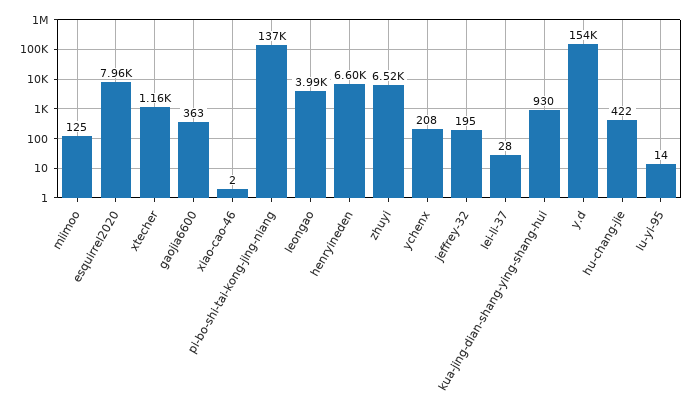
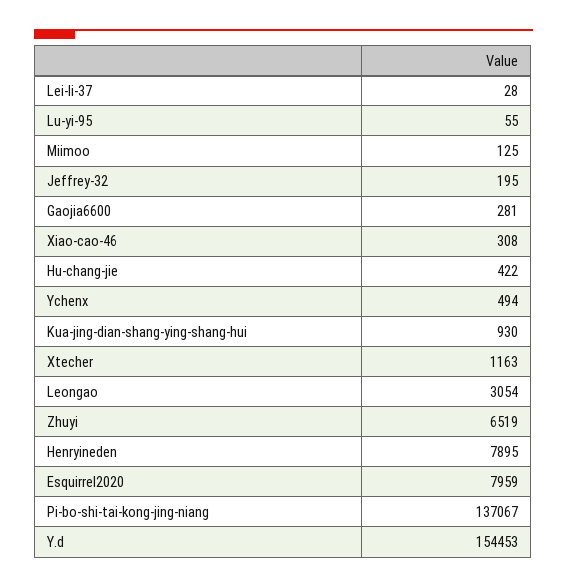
gaojia6600: 363 -> 281
xiao-cao-46: 2 -> 308
leongao: 3990 -> 3054
henryineden: 6600 -> 7895
ychenx: 208 -> 494
lu-yi-95: 14 -> 55

